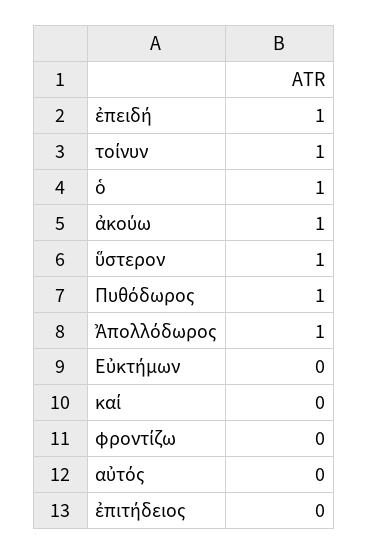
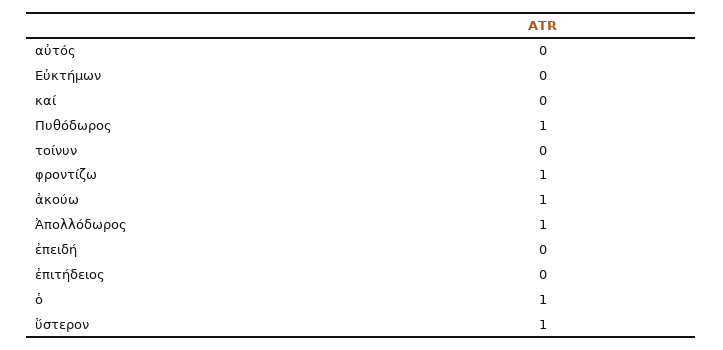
ἐπειδή: 1 -> 0
τοίνυν: 1 -> 0
φροντίζω: 0 -> 1

